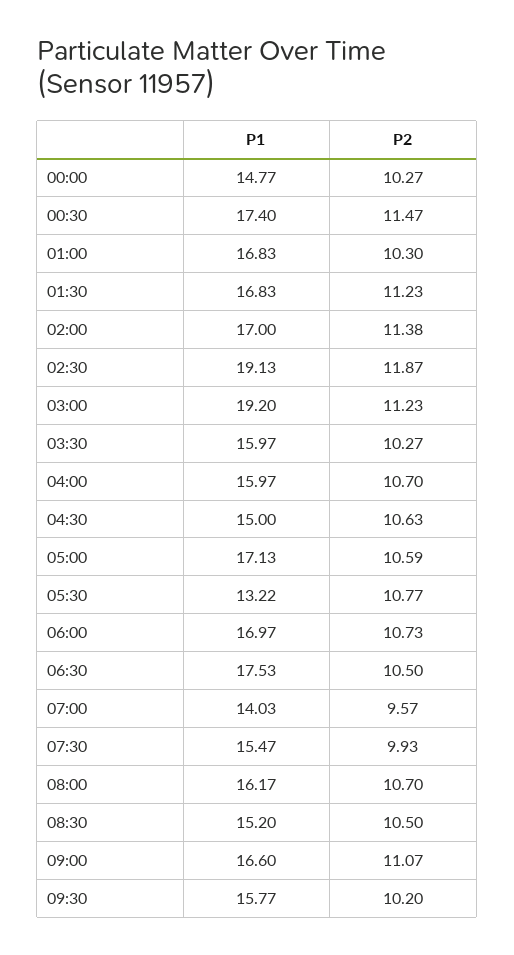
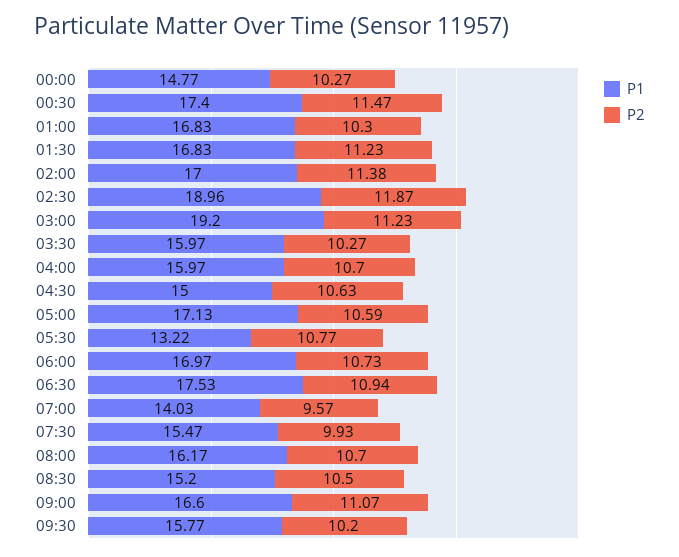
P1, 02:30: 19.13 -> 18.96
P2, 06:30: 10.5 -> 10.94

